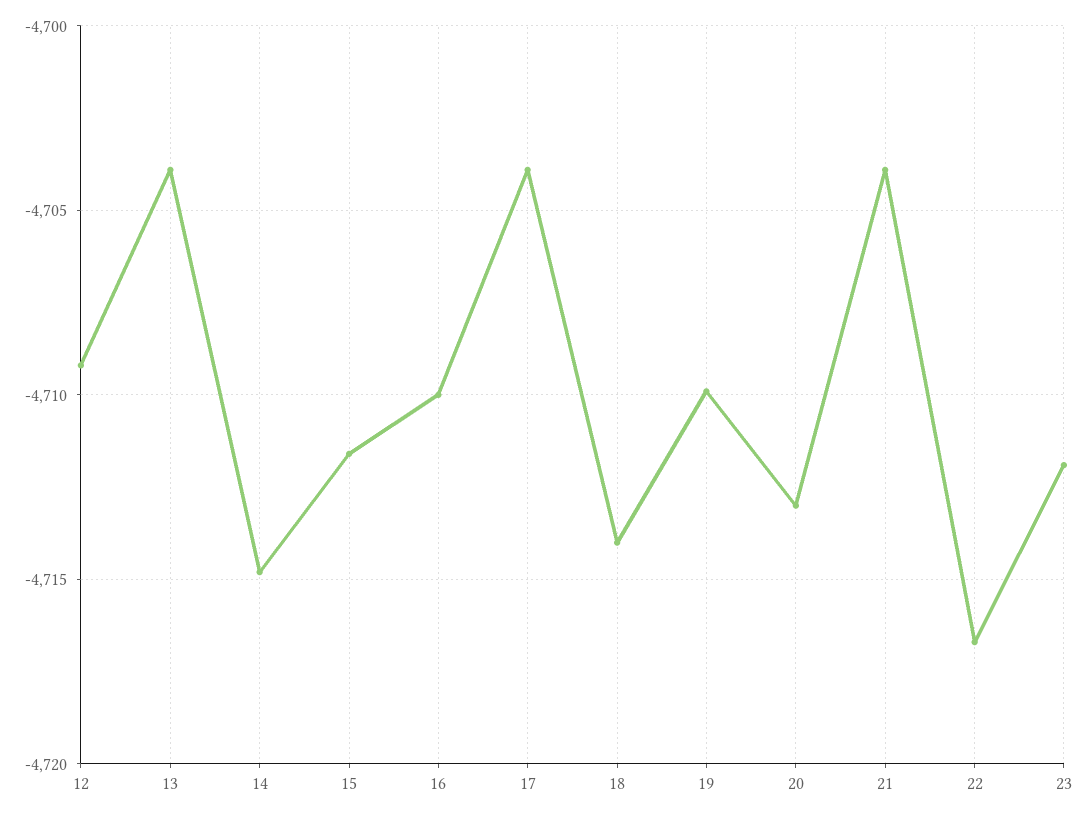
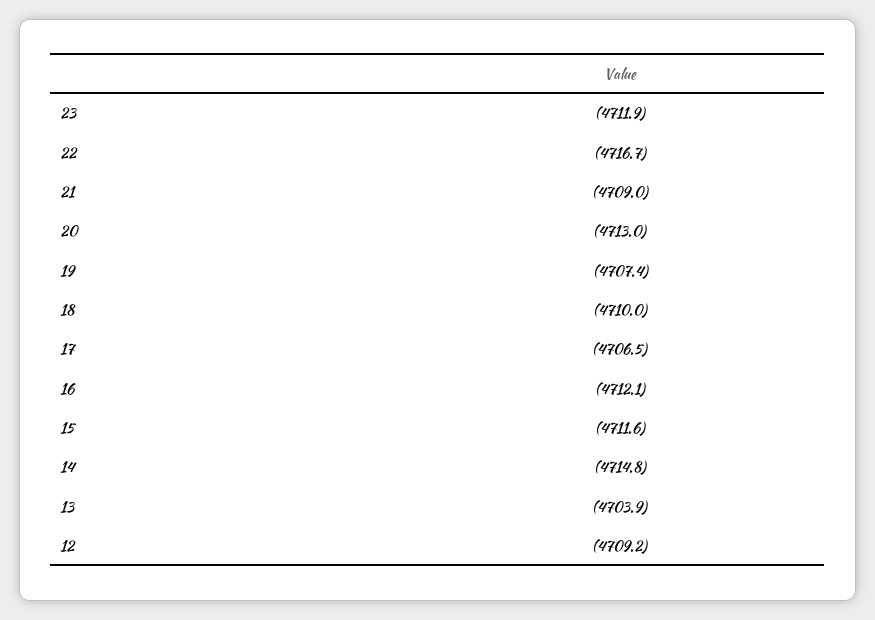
16: -4710 -> -4712.1
17: -4704 -> -4706.5
18: -4714 -> -4710
19: -4710 -> -4707.4
21: -4704 -> -4709

